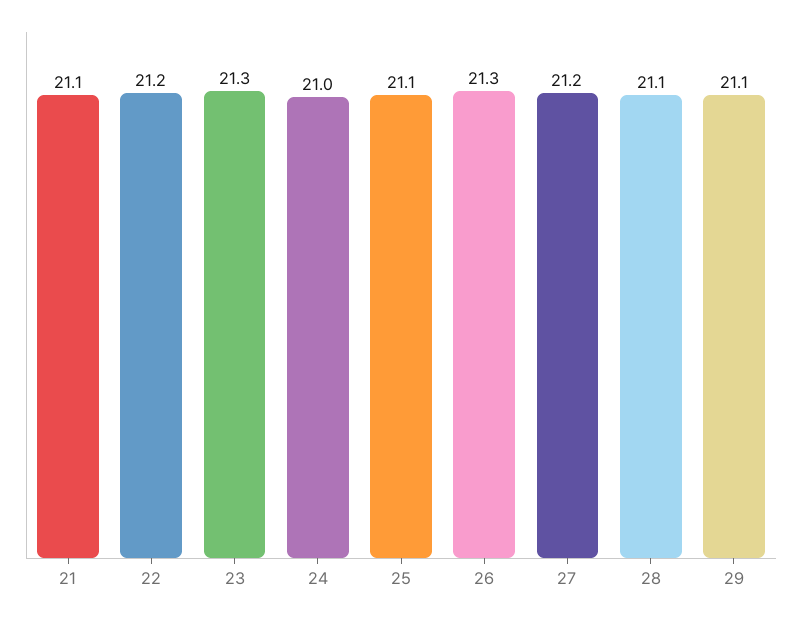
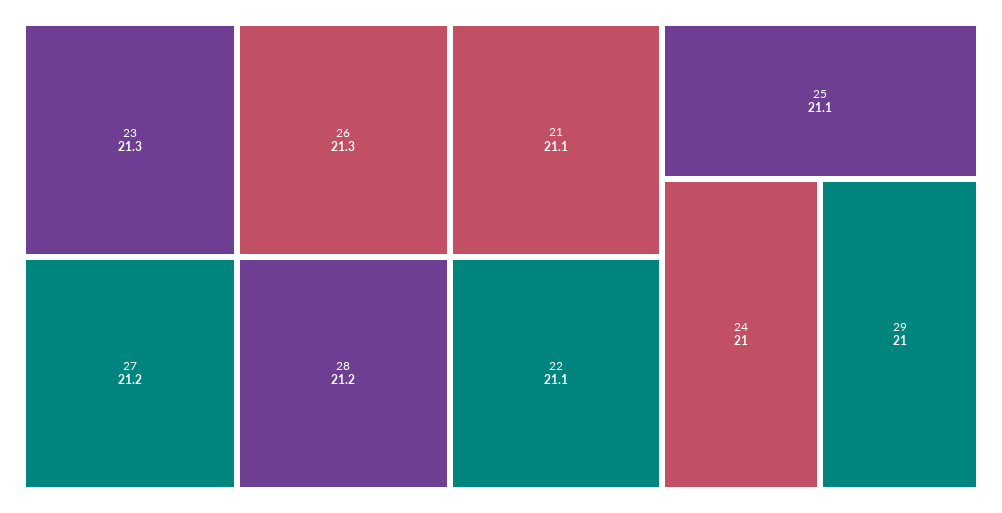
22: 21.2 -> 21.1
28: 21.1 -> 21.2
29: 21.1 -> 21

